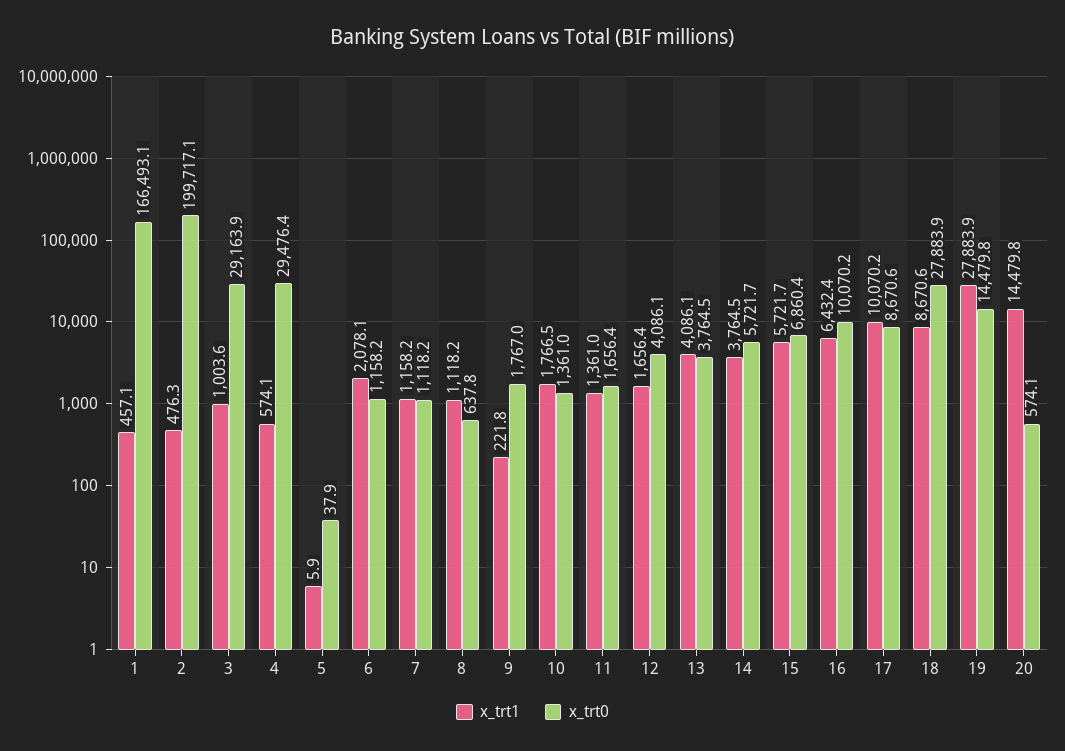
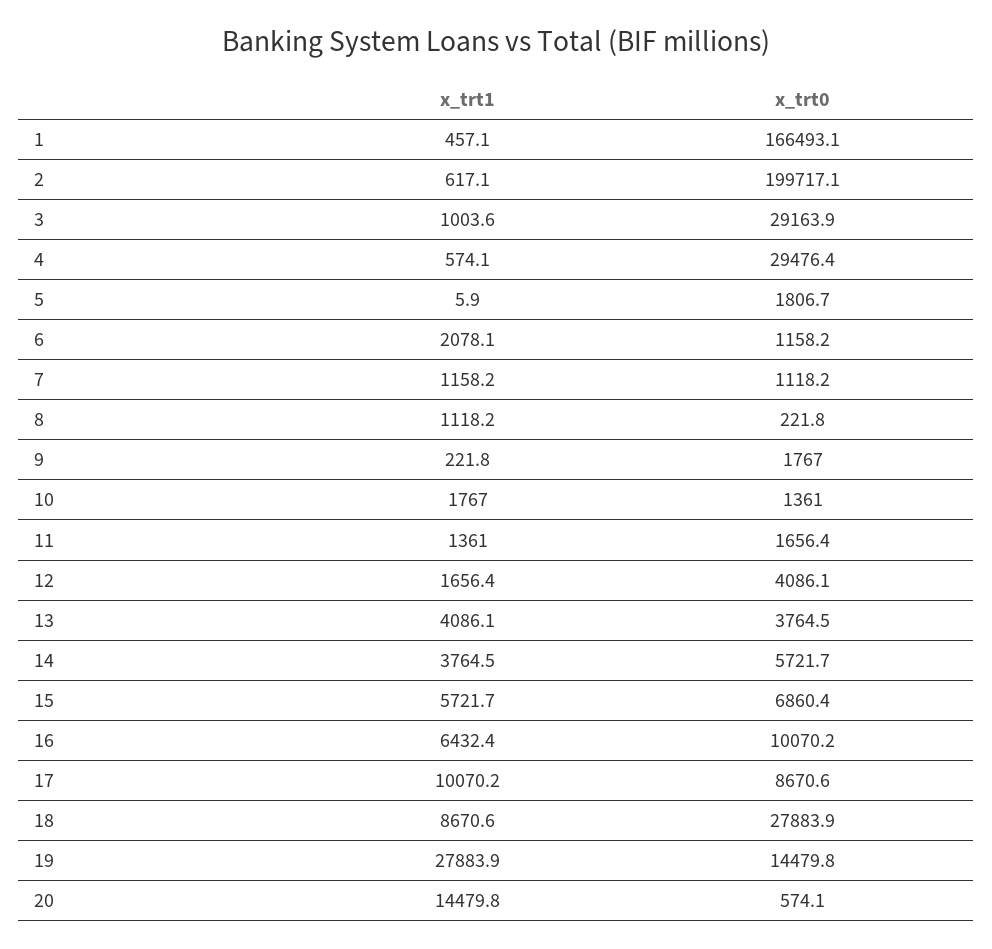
x_trt1, 2: 476.3 -> 617.1
x_trt0, 5: 37.9 -> 1806.7
x_trt0, 8: 637.8 -> 221.8
x_trt1, 10: 1766.5 -> 1767

